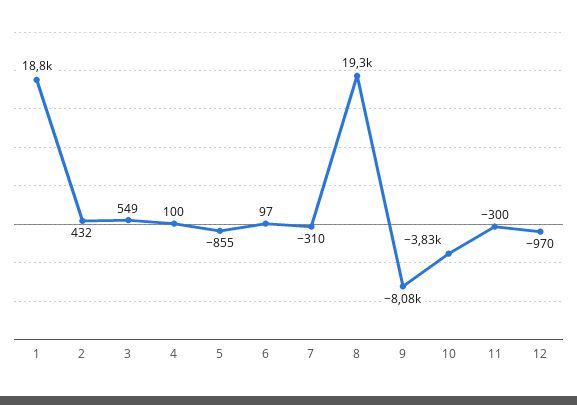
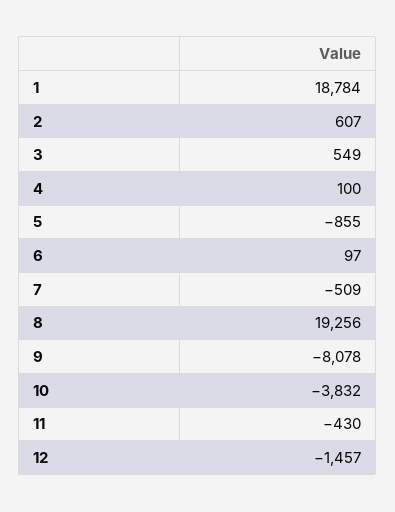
2: 432 -> 607
7: -310 -> -509
11: -300 -> -430
12: -970 -> -1457

